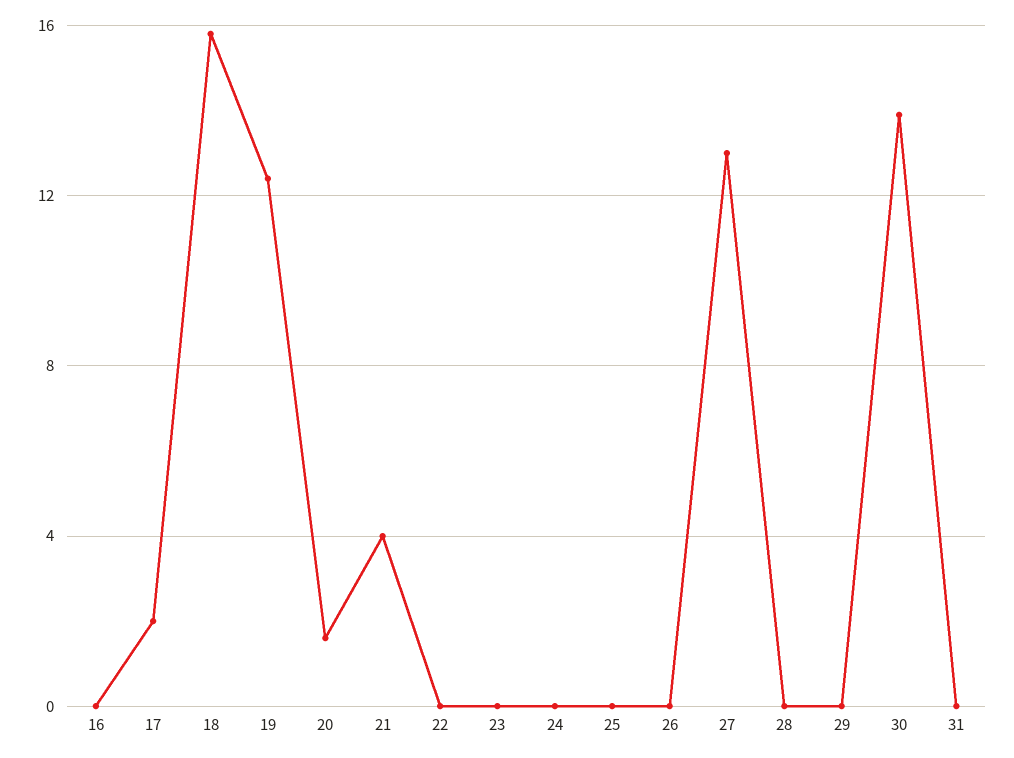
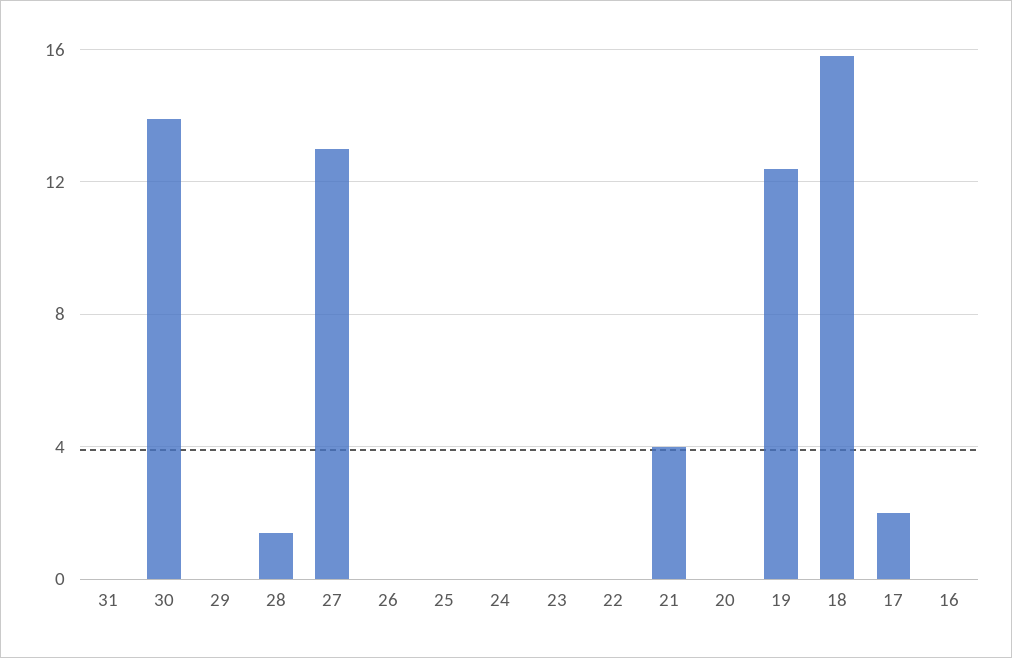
20: 1.5 -> 0
28: 0 -> 1.5

